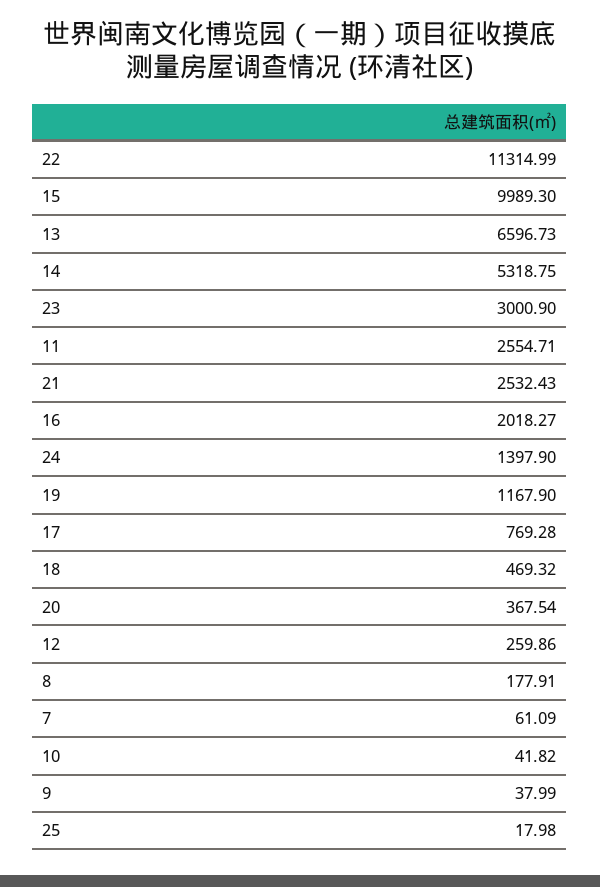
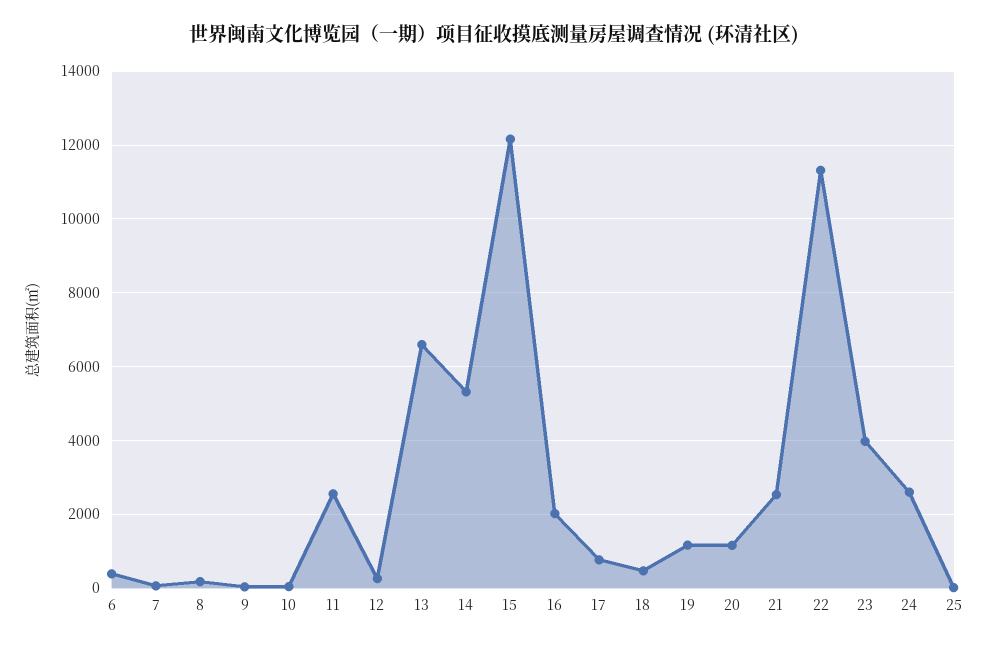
15: 9989.3 -> 12200
23: 3000.9 -> 4000
24: 1397.9 -> 2600
20: 367.54 -> 1200
6: none -> 400

